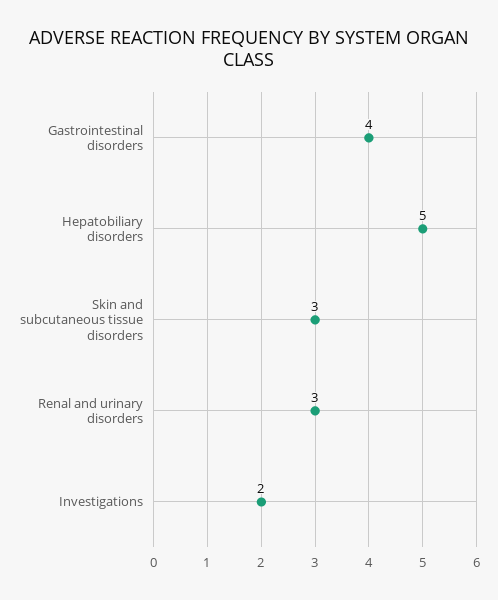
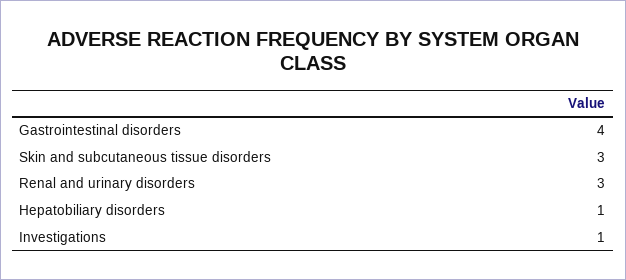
Hepatobiliary disorders: 5 -> 1
Investigations: 2 -> 1

